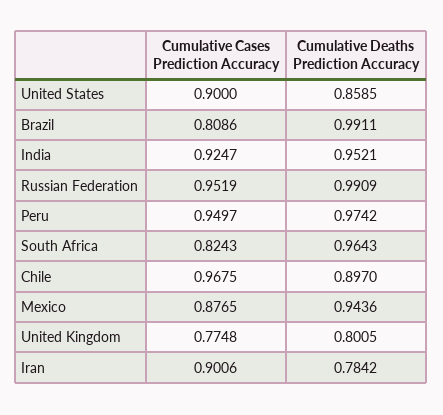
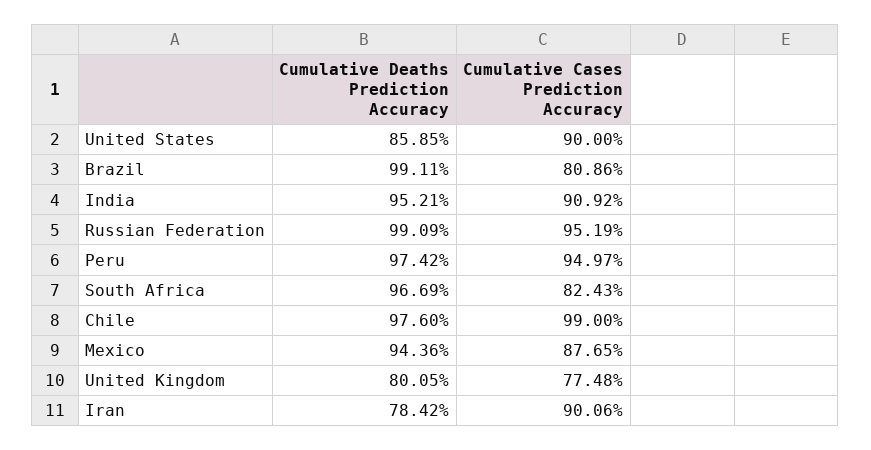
Cumulative Cases Prediction Accuracy, India: 0.9247 -> 0.9092
Cumulative Deaths Prediction Accuracy, South Africa: 0.9643 -> 0.9669
Cumulative Cases Prediction Accuracy, Chile: 0.9675 -> 0.99
Cumulative Deaths Prediction Accuracy, Chile: 0.897 -> 0.976

